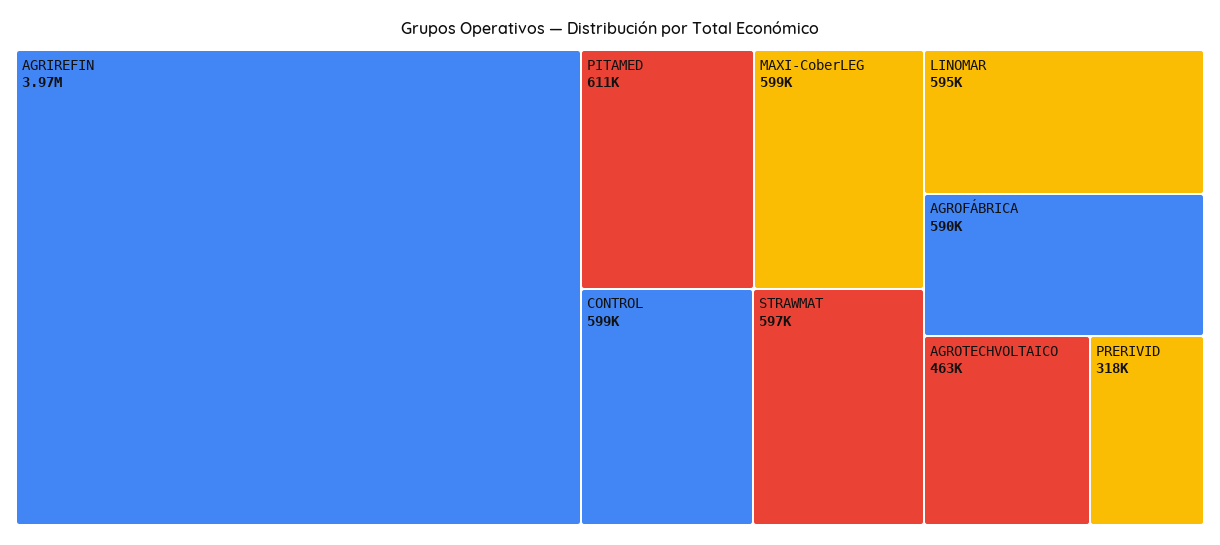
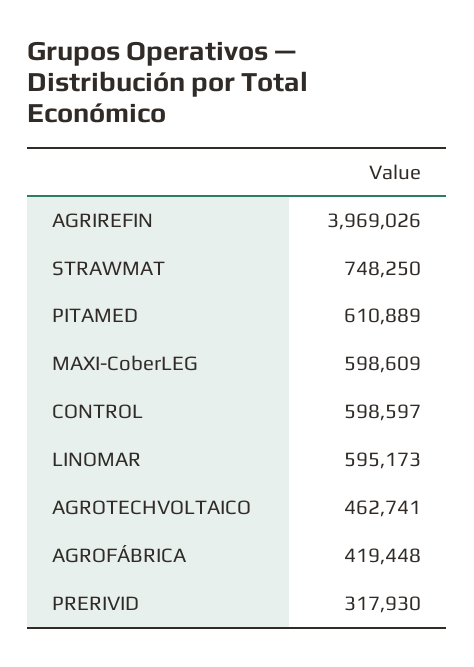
STRAWMAT: 597000 -> 748250
AGROFÁBRICA: 590000 -> 419448

